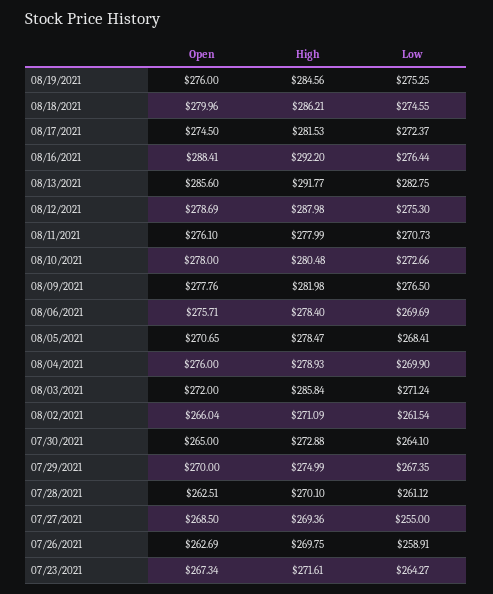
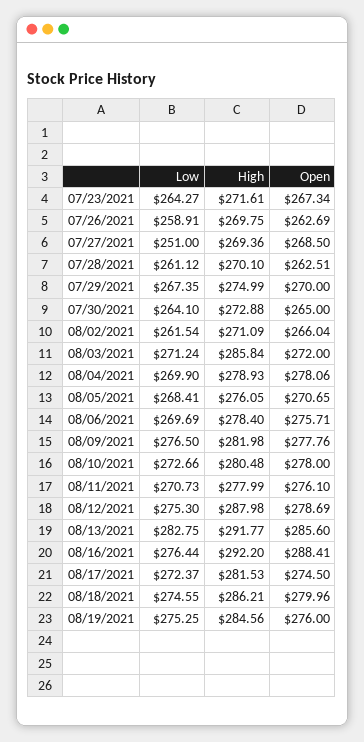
High, 08/05/2021: 278.47 -> 276.05
Open, 08/04/2021: 276 -> 278.06
Low, 07/27/2021: 255 -> 251

